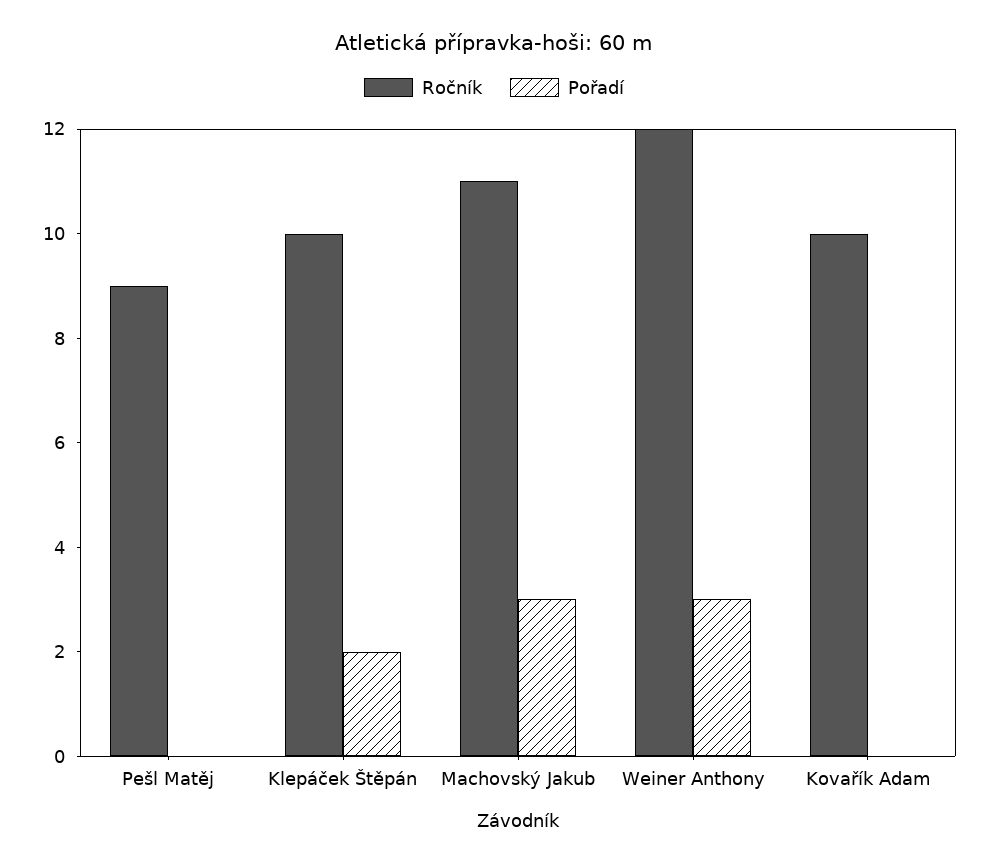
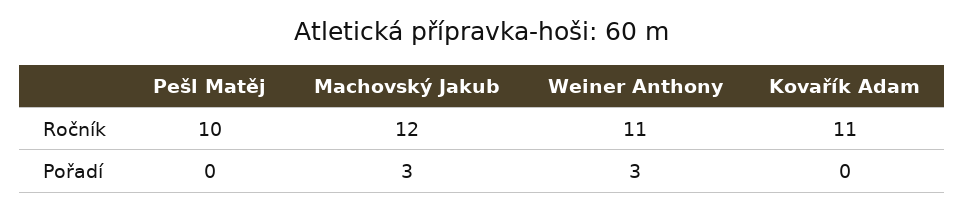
Ročník, Pešl Matěj: 9 -> 10
Ročník, Klepáček Štěpán: 10 -> none
Pořadí, Klepáček Štěpán: 2 -> none
Ročník, Machovský Jakub: 11 -> 12
Ročník, Weiner Anthony: 12 -> 11
Ročník, Kovařík Adam: 10 -> 11

